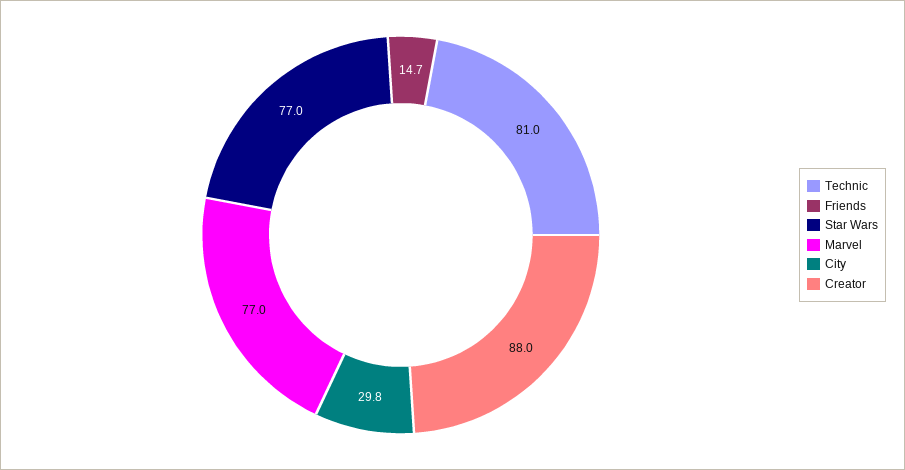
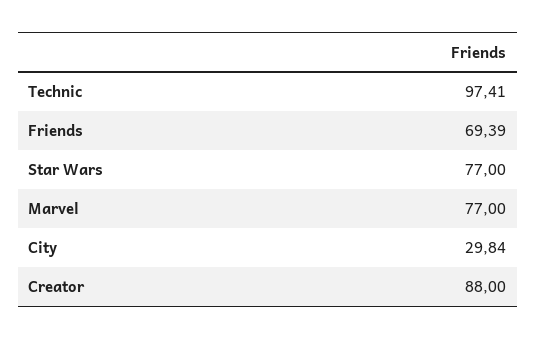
Technic: 81 -> 97.41
Friends: 14.7 -> 69.39

